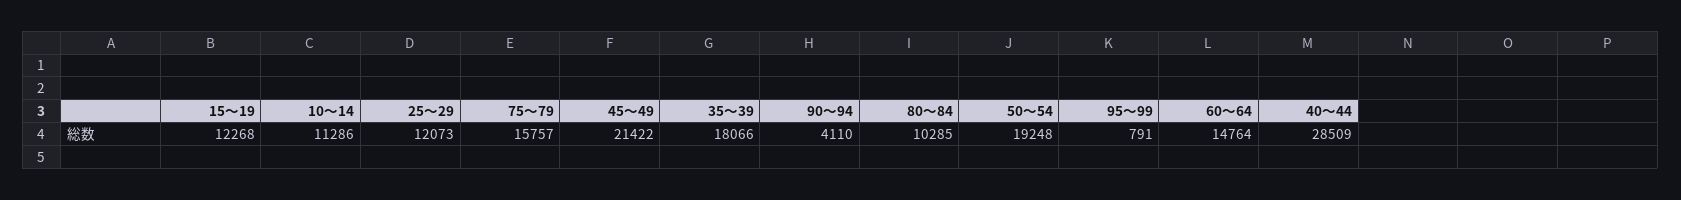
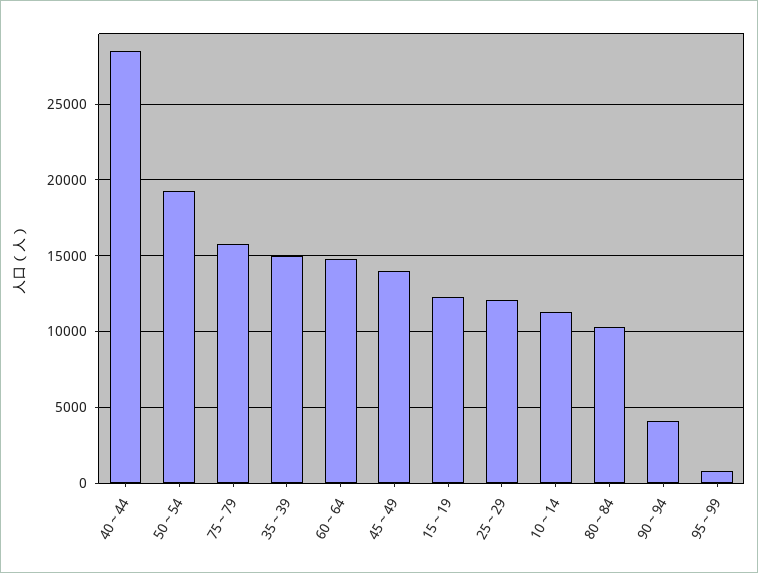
45～49: 21422 -> 14000
35～39: 18066 -> 15000

